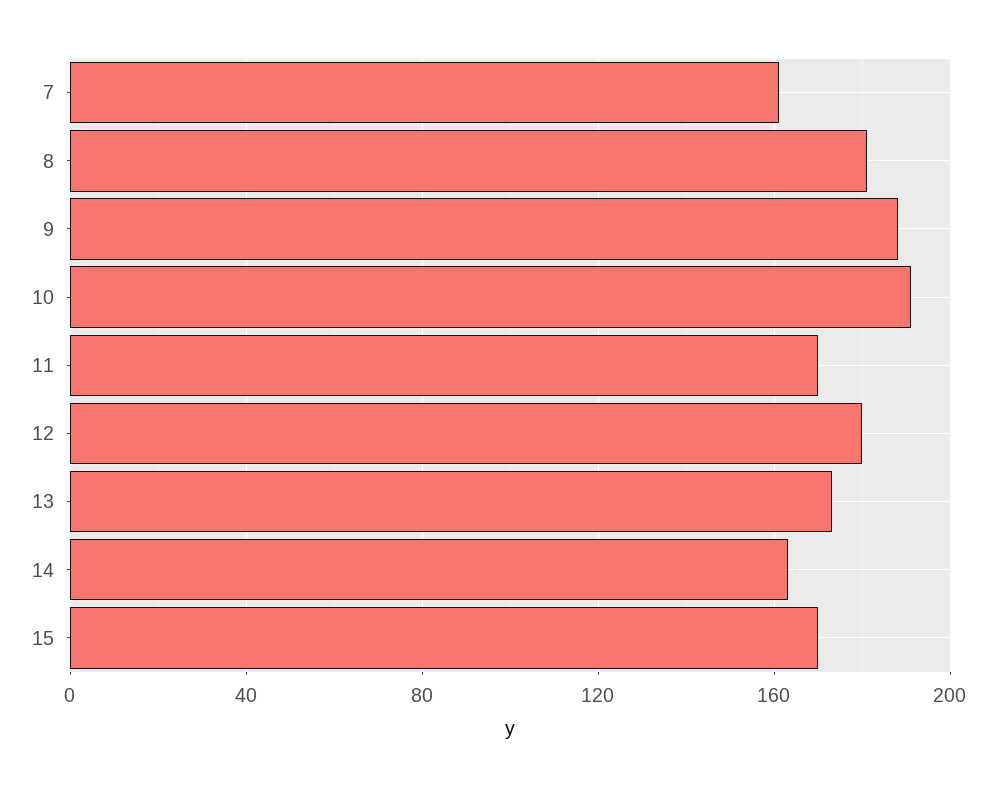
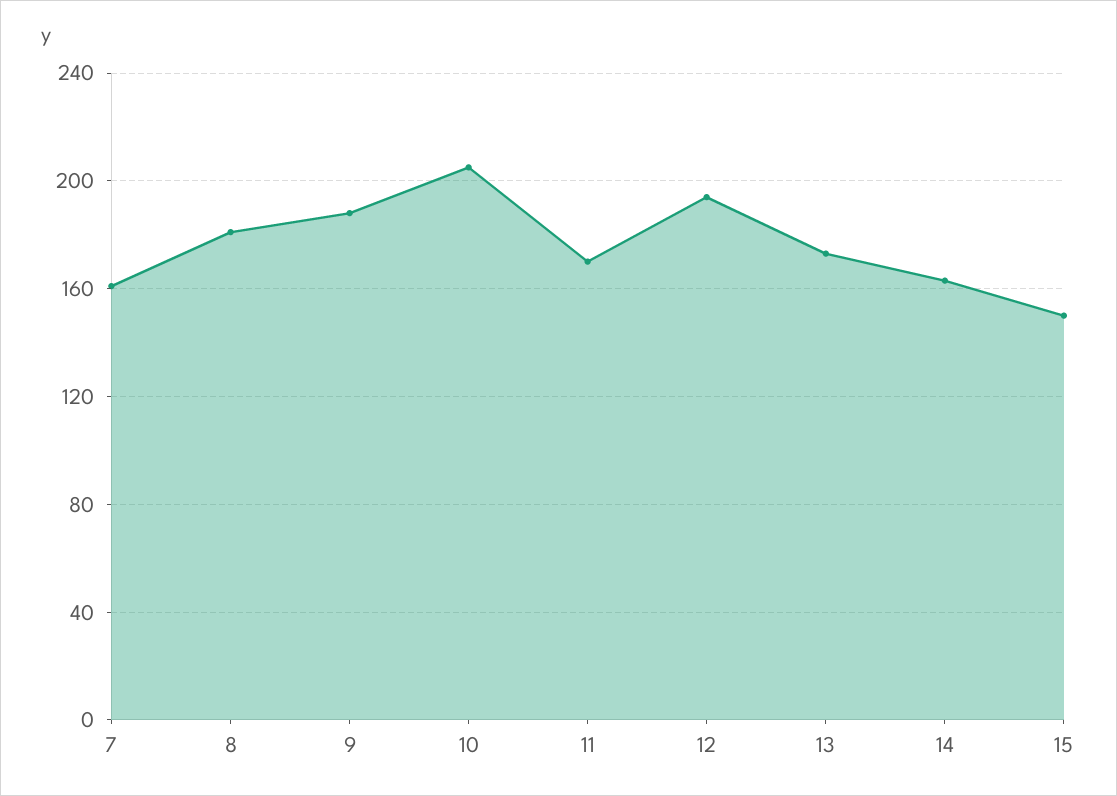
10: 190 -> 205
12: 180 -> 195
15: 170 -> 150

